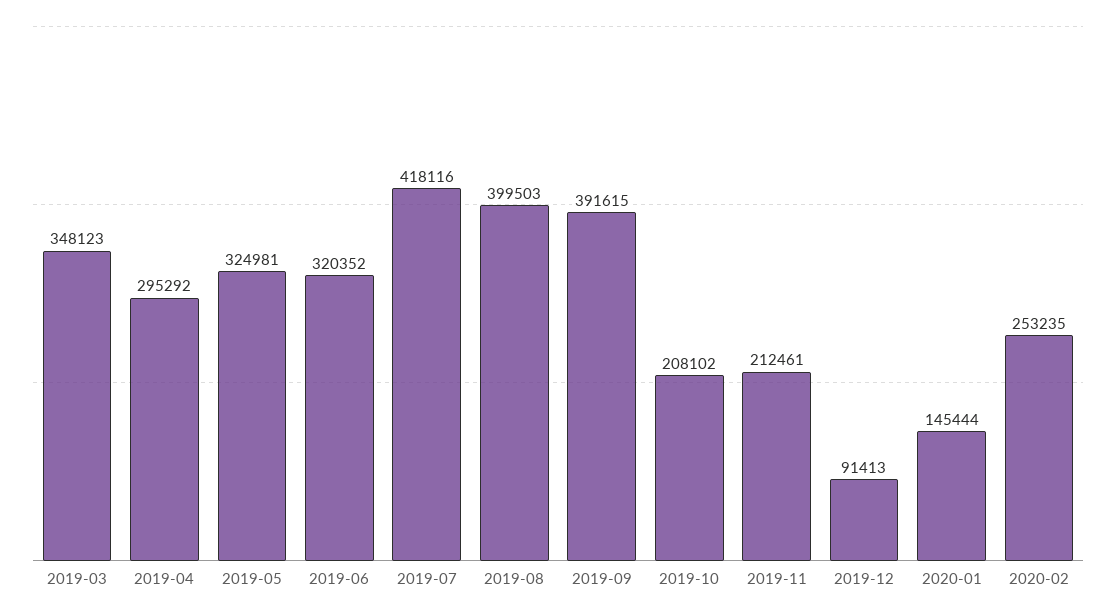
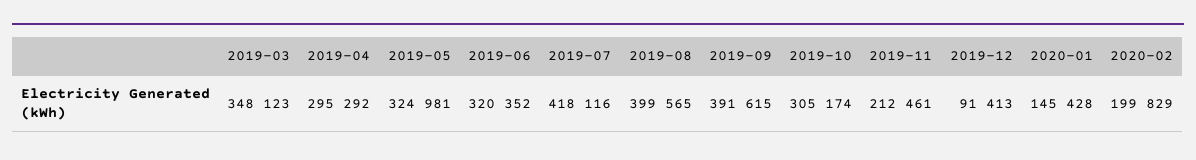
2019-08: 399503 -> 399565
2019-10: 208102 -> 305174
2020-01: 145444 -> 145428
2020-02: 253235 -> 199829

